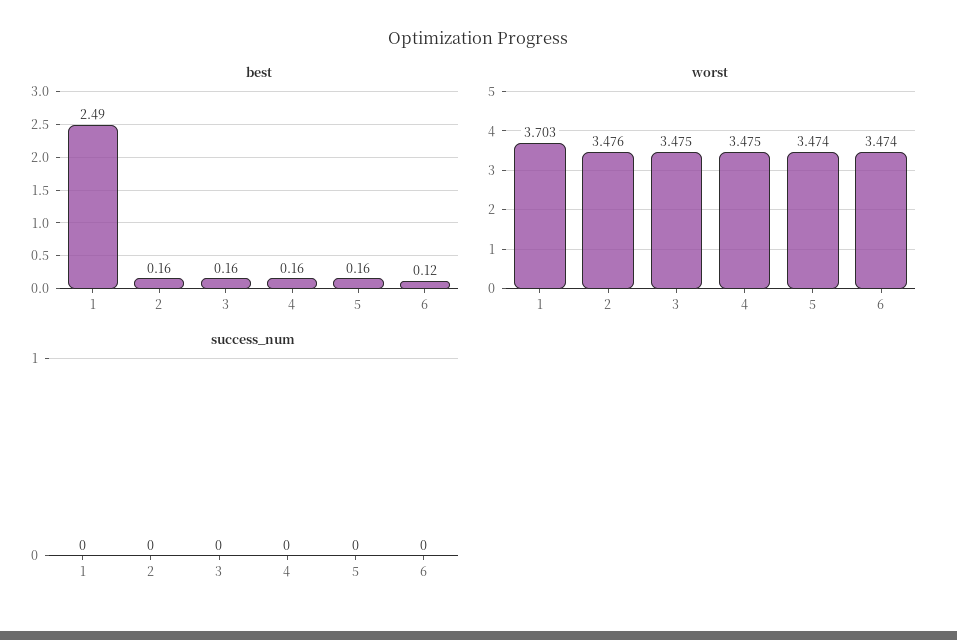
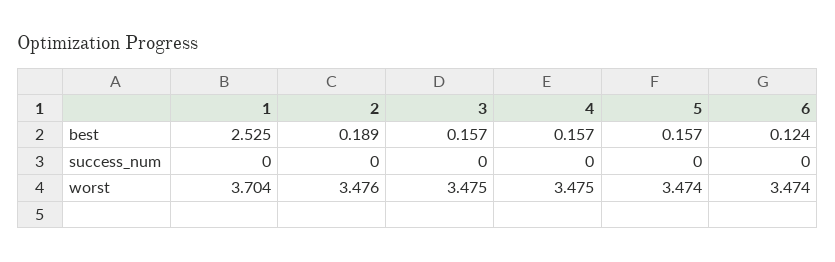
best, 1: 2.49 -> 2.525
best, 2: 0.16 -> 0.189
worst, 1: 3.703 -> 3.704

